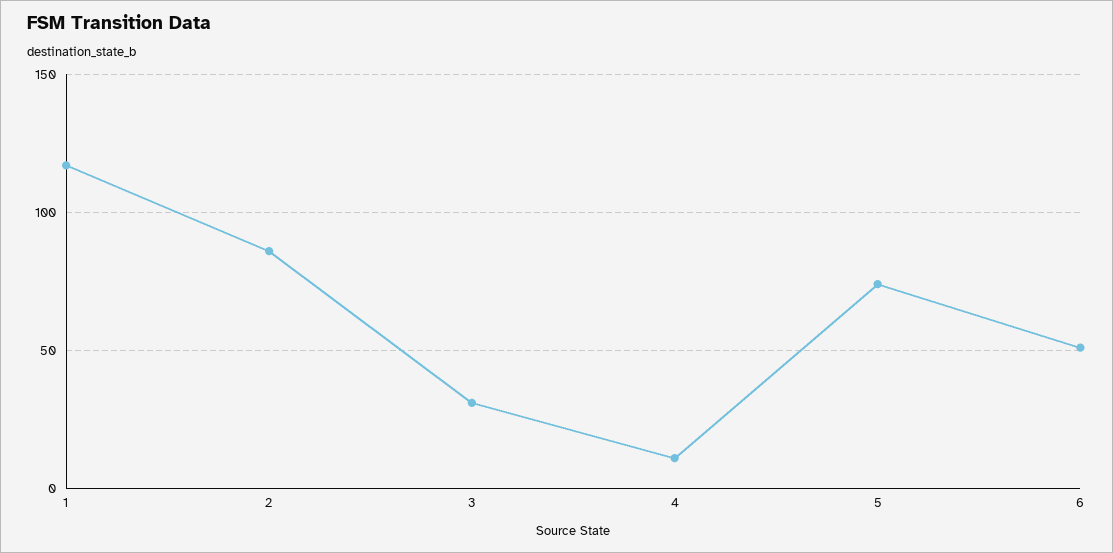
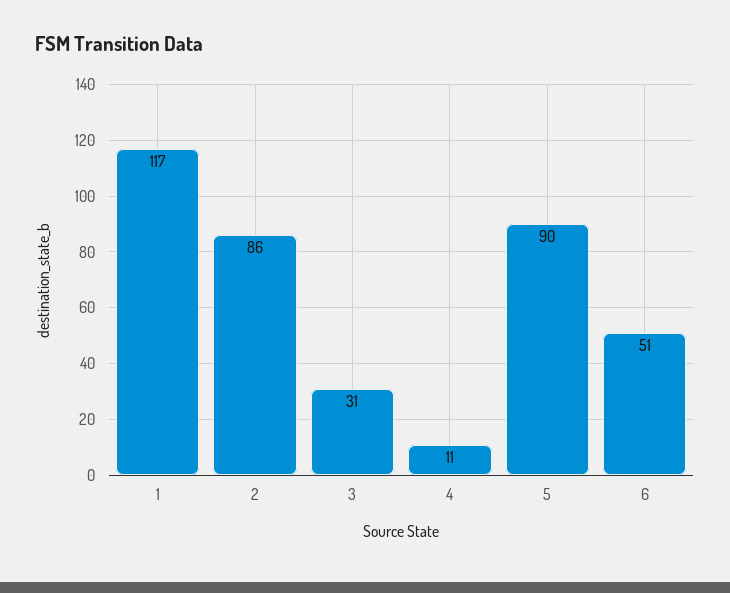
5: 75 -> 90

